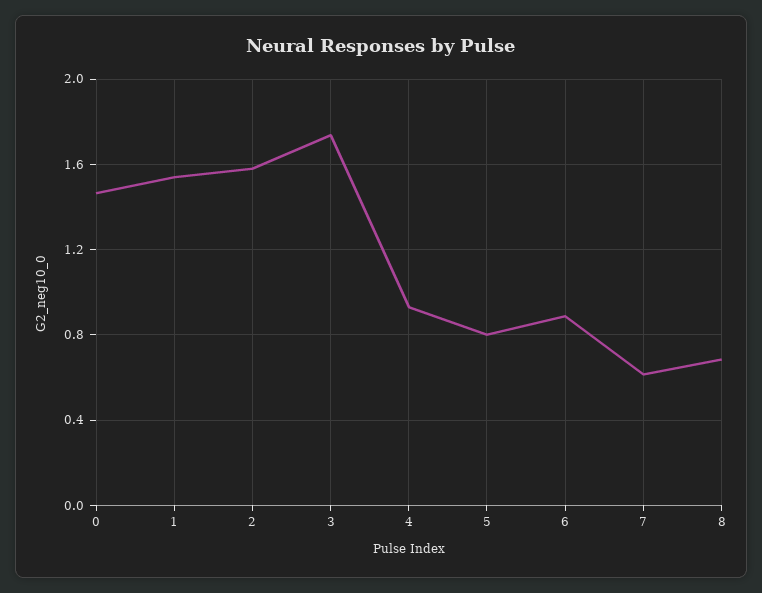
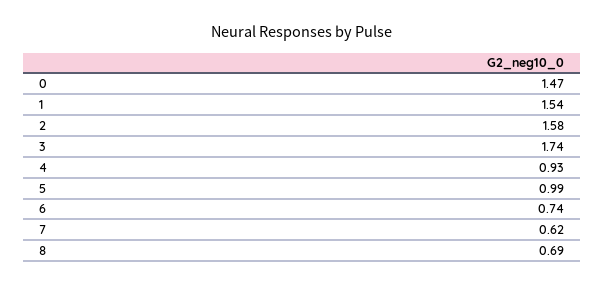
5: 0.8 -> 0.99
6: 0.9 -> 0.74

